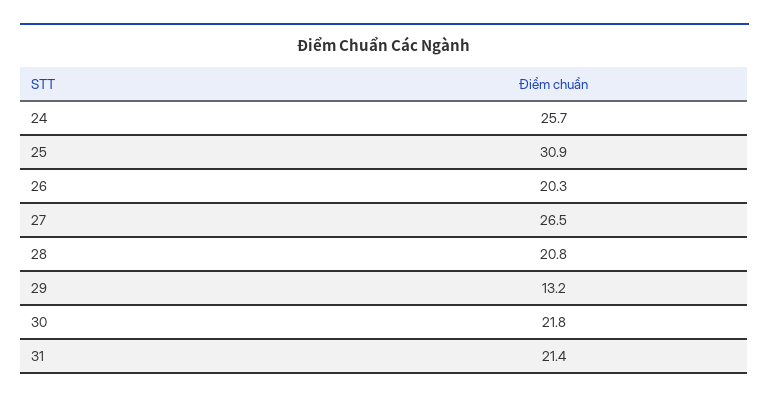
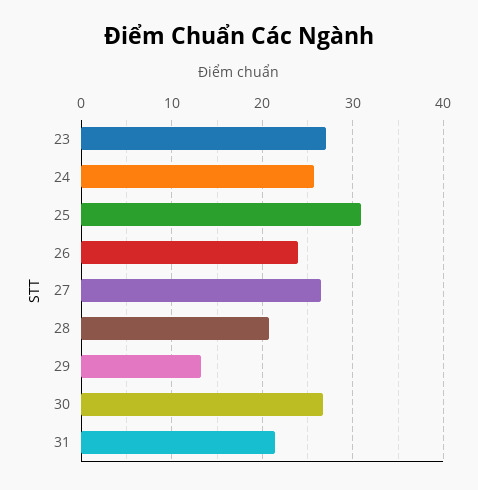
26: 20.3 -> 24
30: 21.8 -> 27
23: none -> 27

